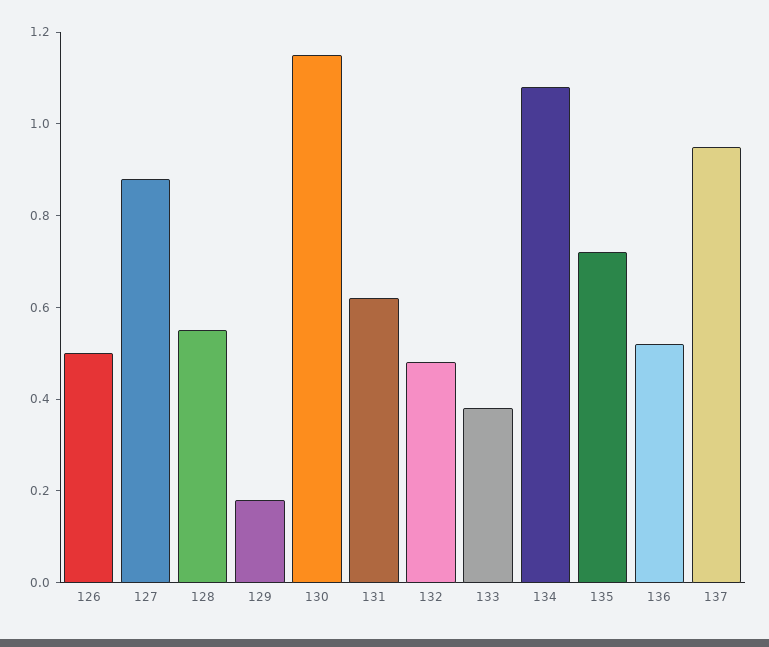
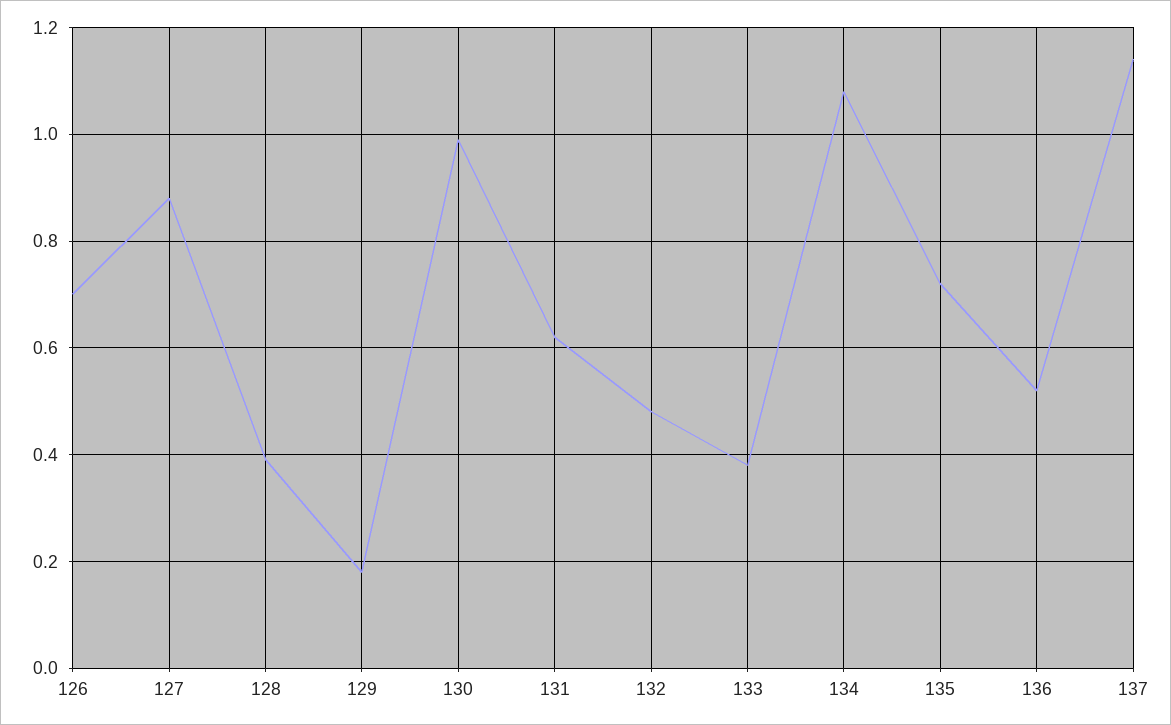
126: 0.5 -> 0.7
128: 0.55 -> 0.4
130: 1.15 -> 1
137: 0.95 -> 1.15

